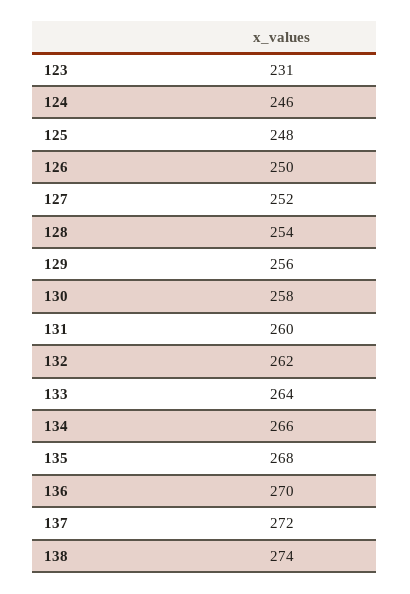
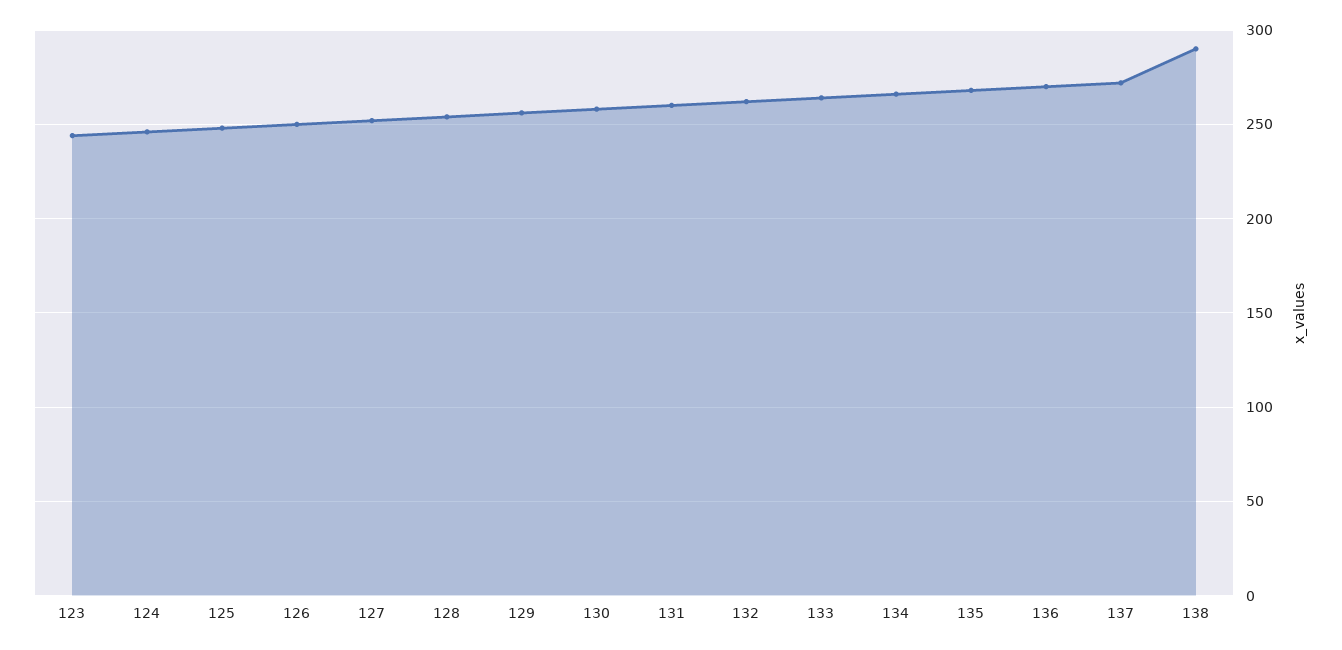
123: 231 -> 245
138: 274 -> 290

